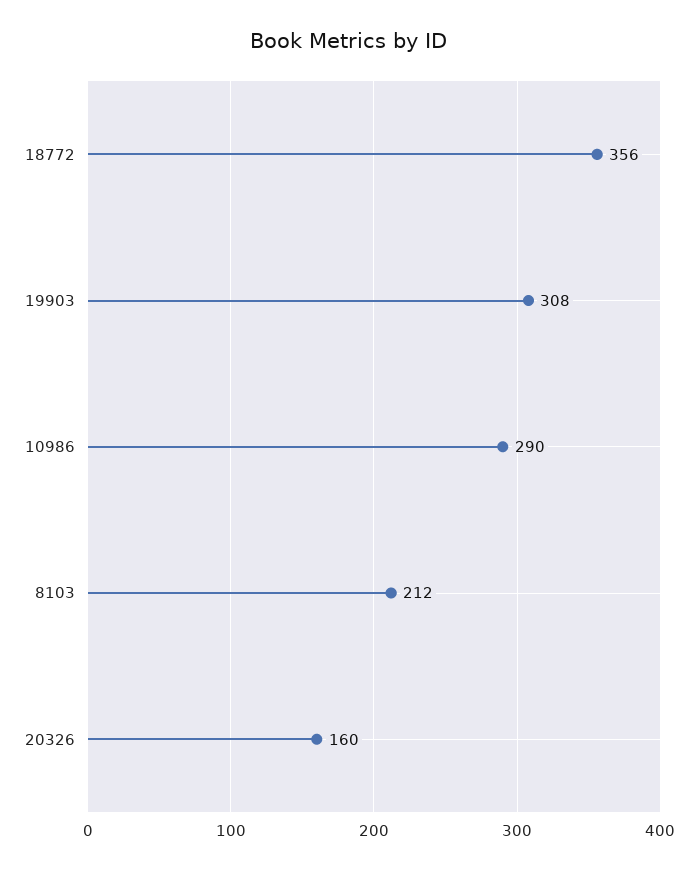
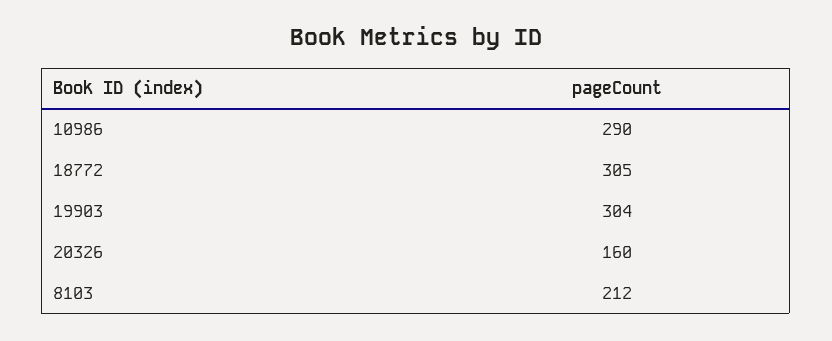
18772: 356 -> 305
19903: 308 -> 304

